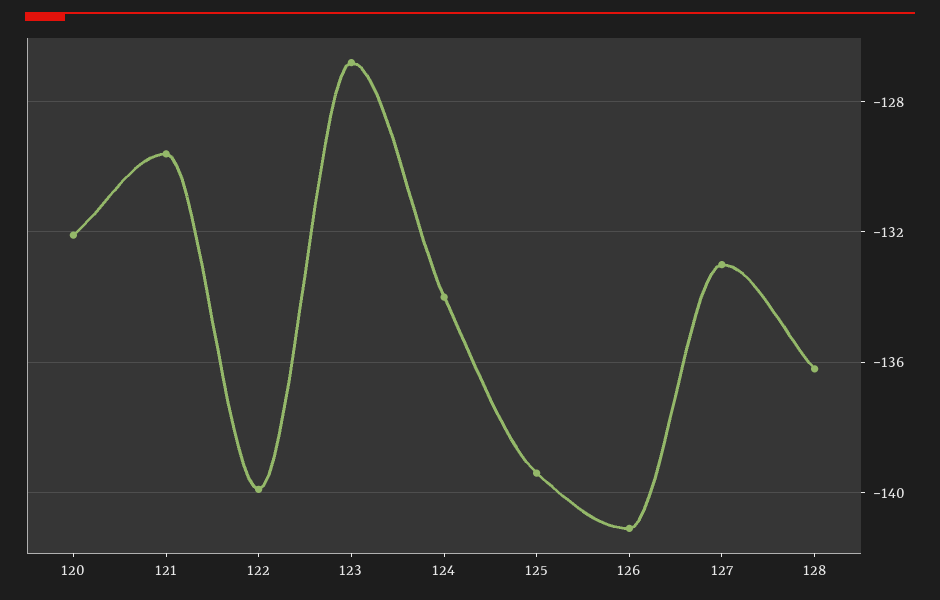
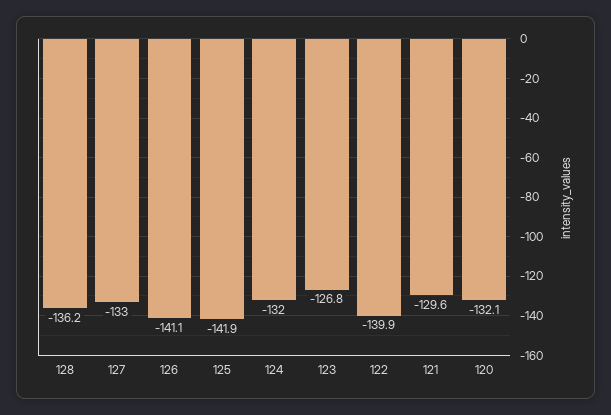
124: -134 -> -132
125: -139.5 -> -141.9

